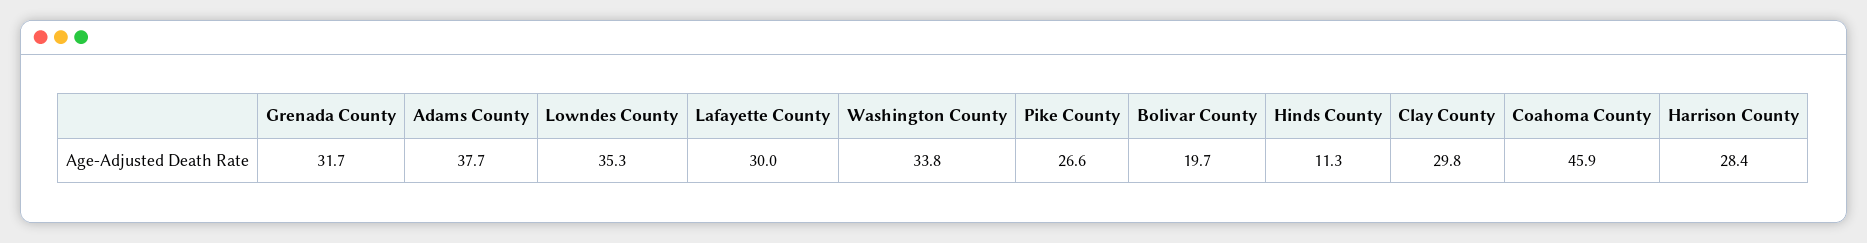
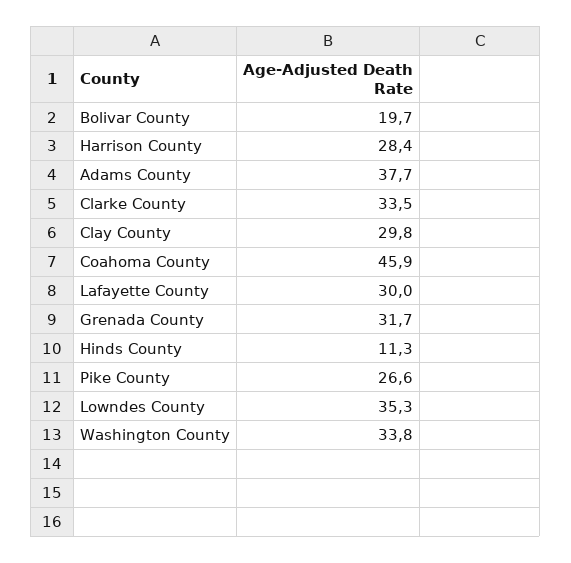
Clarke County: none -> 33.5

